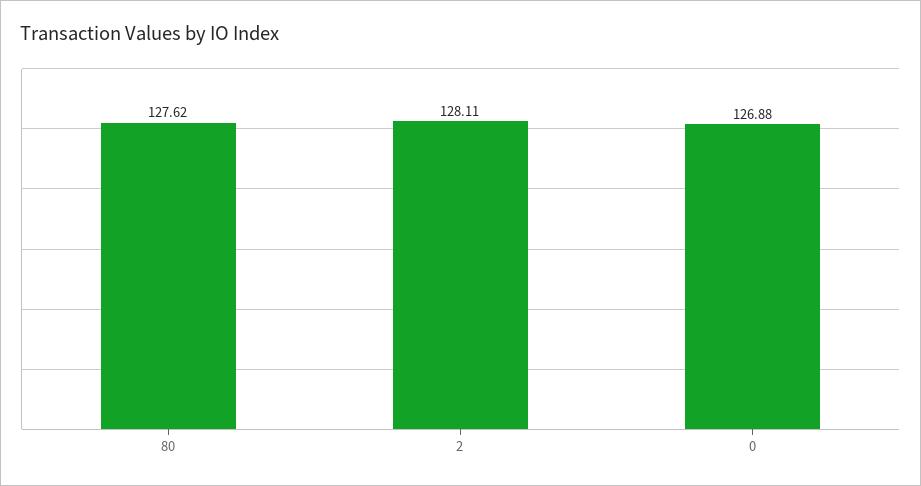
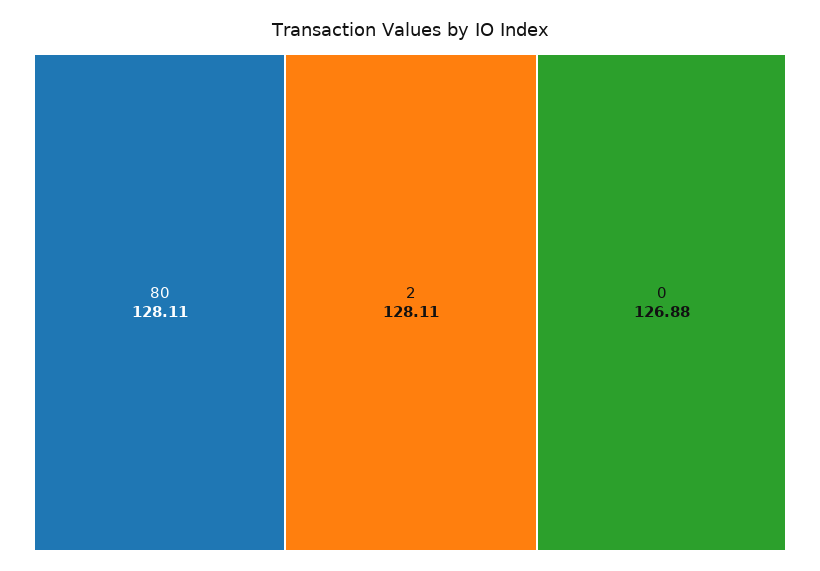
80: 127.62 -> 128.11

